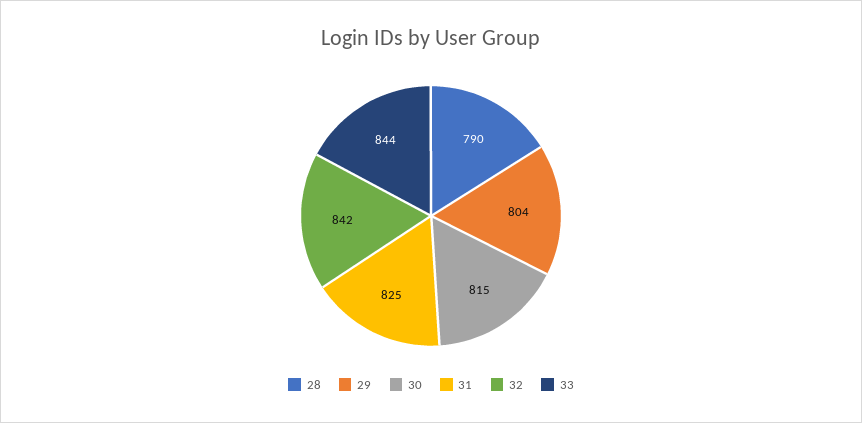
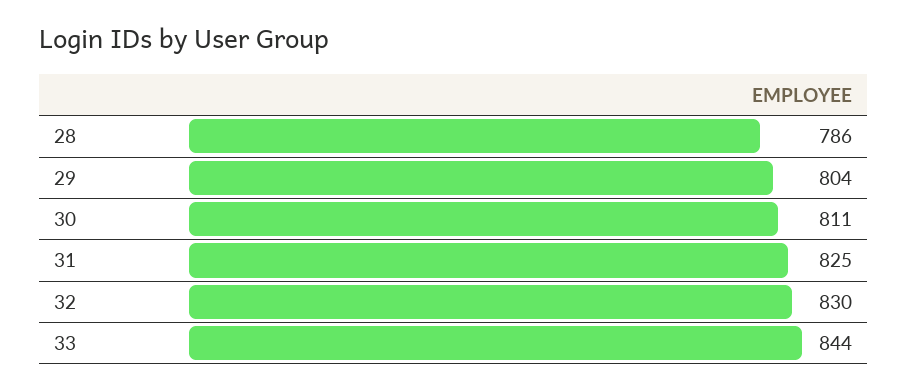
28: 790 -> 786
30: 815 -> 811
32: 842 -> 830

